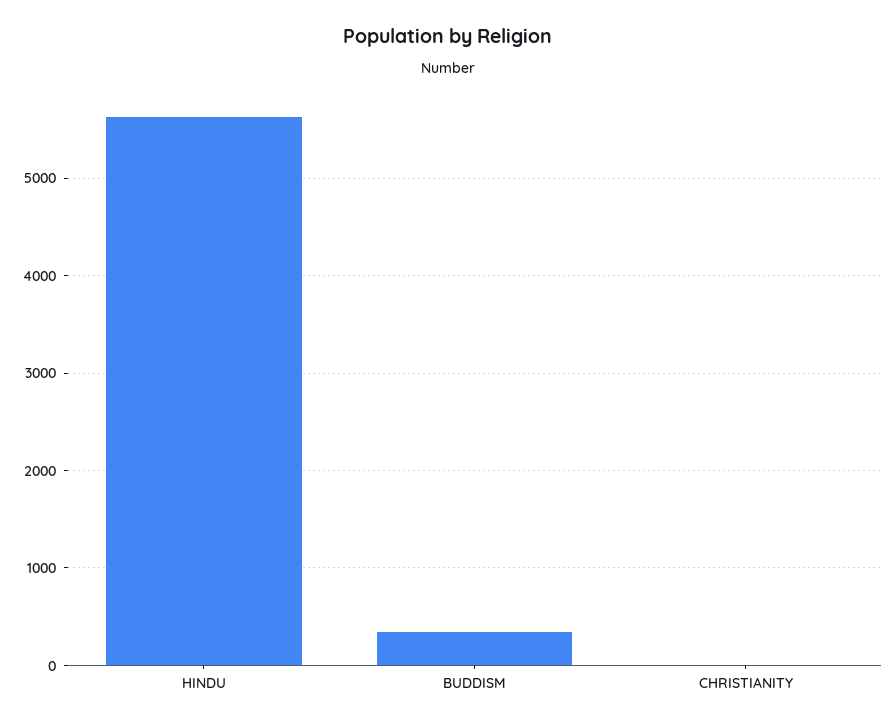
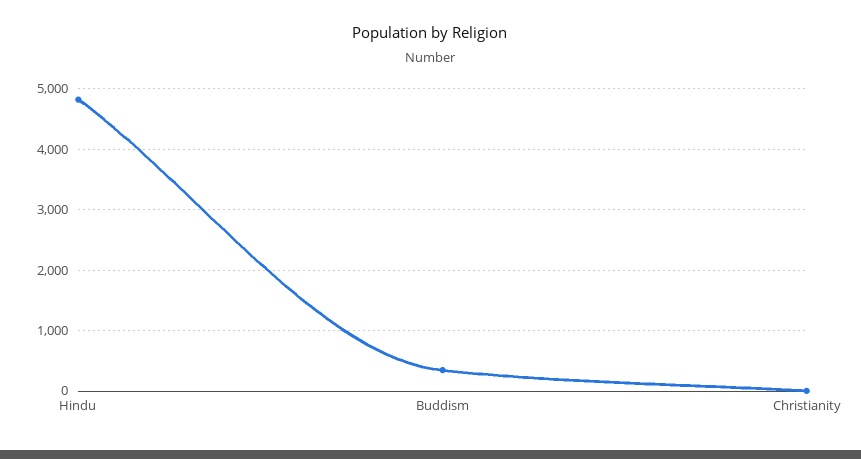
HINDU: 5600 -> 4800

